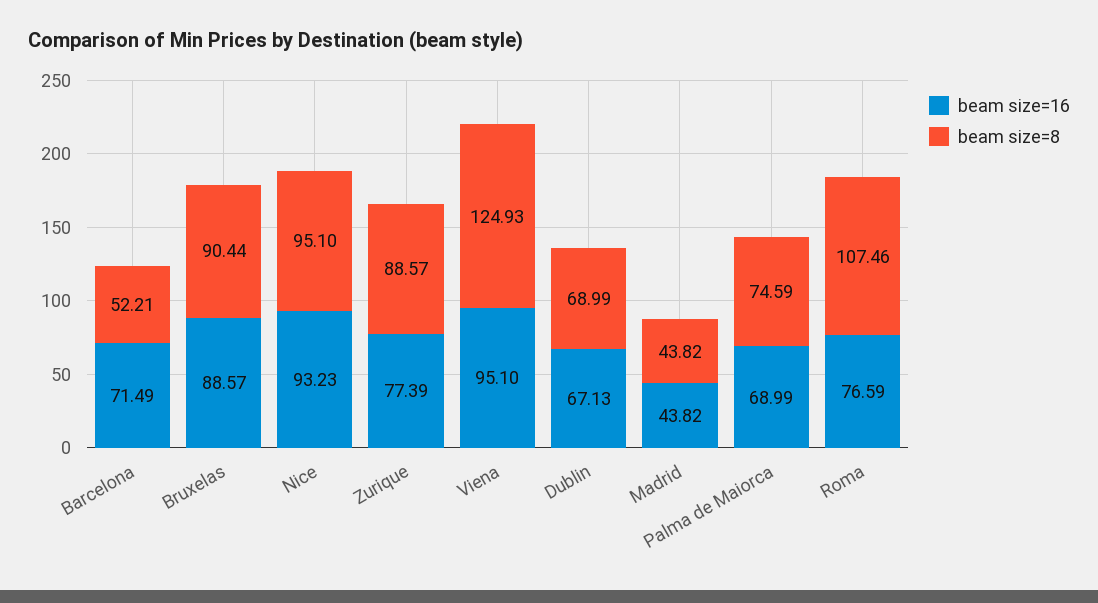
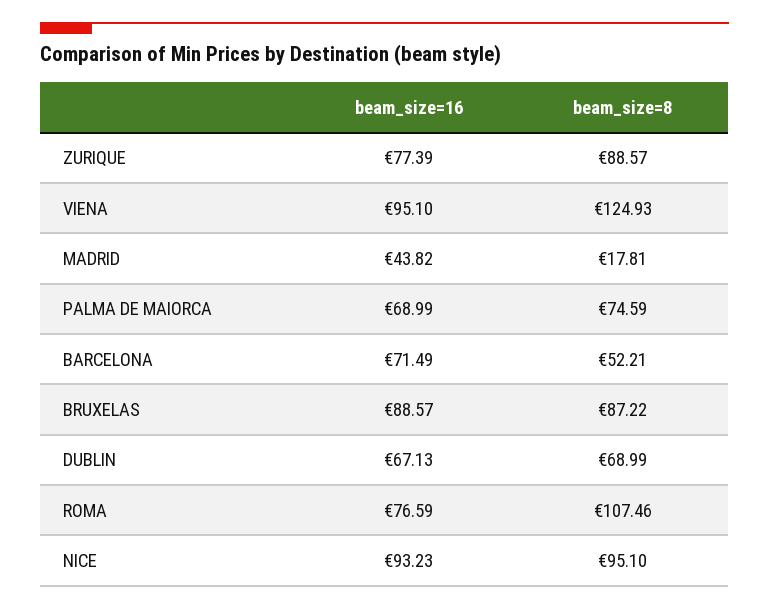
beam size=8, Bruxelas: 90.44 -> 87.22
beam size=8, Madrid: 43.82 -> 17.81

